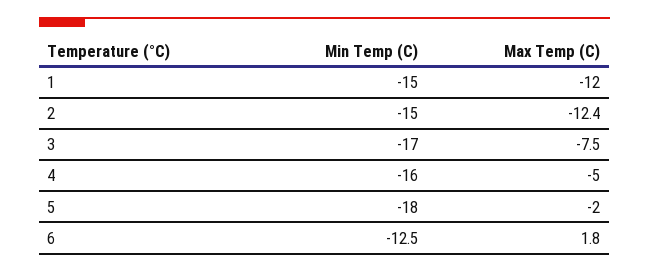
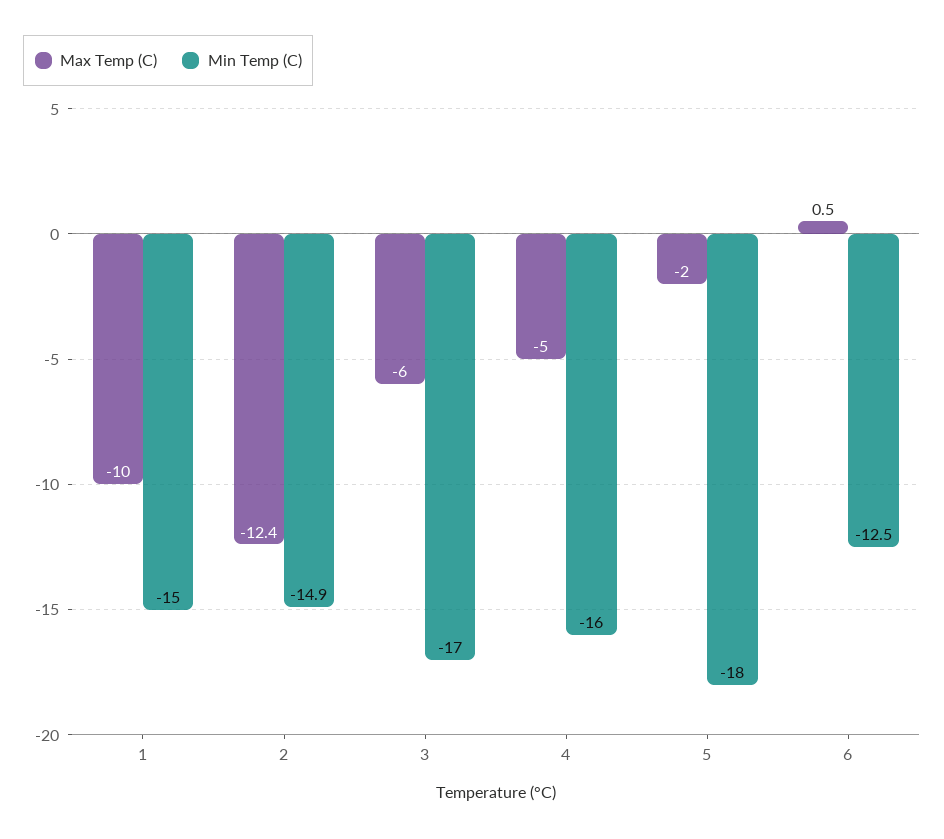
Max Temp (C), 1: -12 -> -10
Min Temp (C), 2: -15 -> -14.9
Max Temp (C), 3: -7.5 -> -6
Max Temp (C), 6: 1.8 -> 0.5

